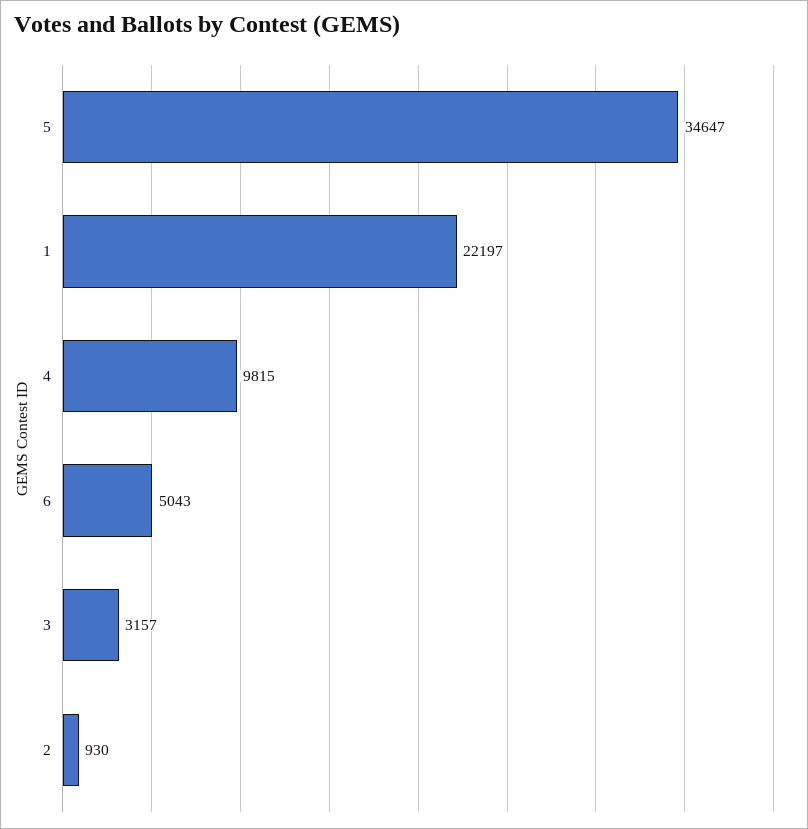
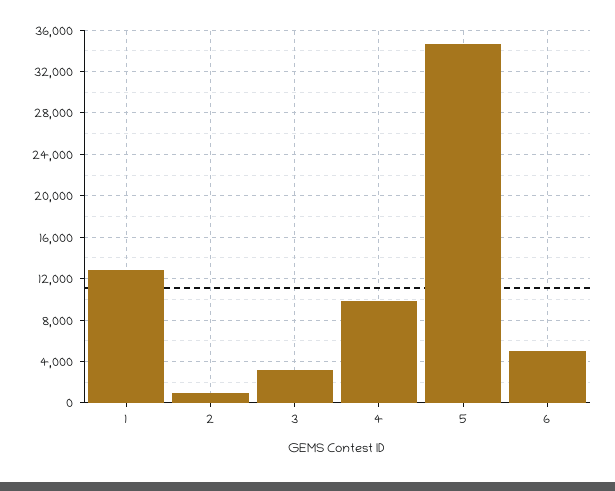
1: 22197 -> 13000

